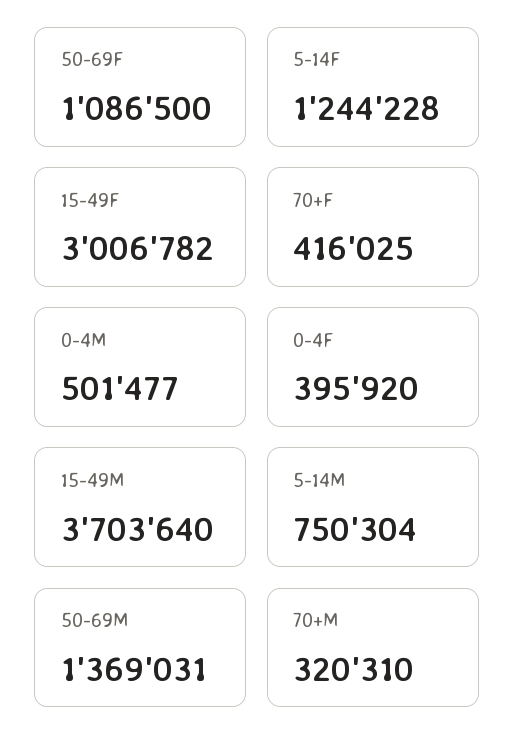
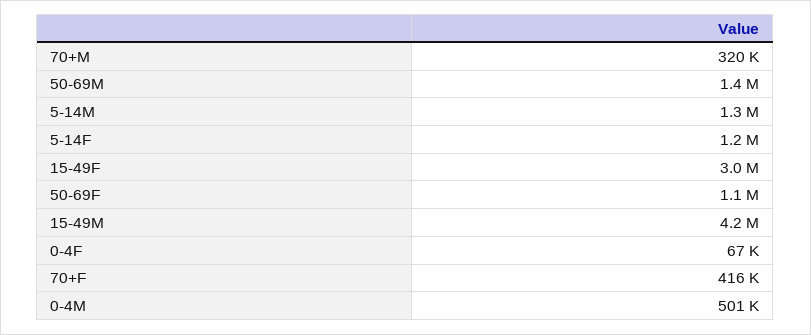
0-4F: 395920 -> 67000
15-49M: 3703640 -> 4200000
5-14M: 750304 -> 1300000

